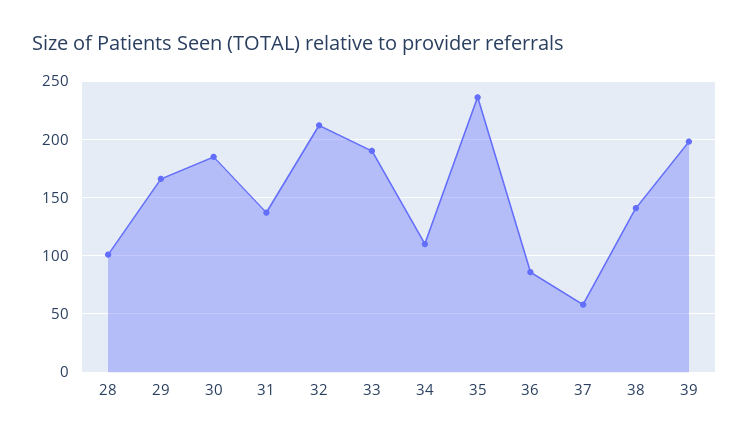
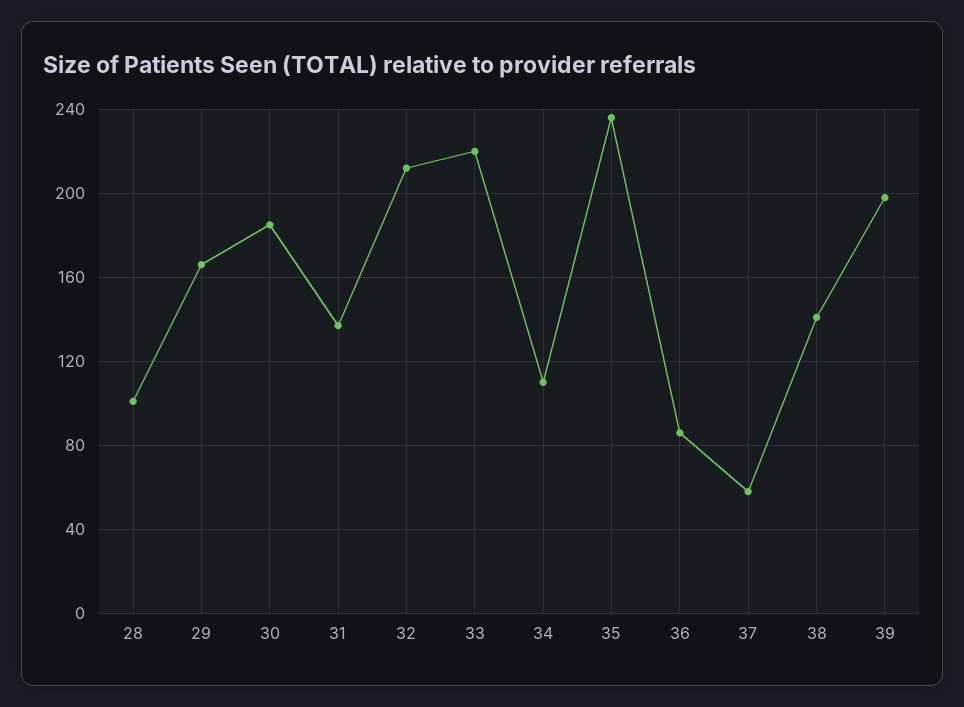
33: 190 -> 220

